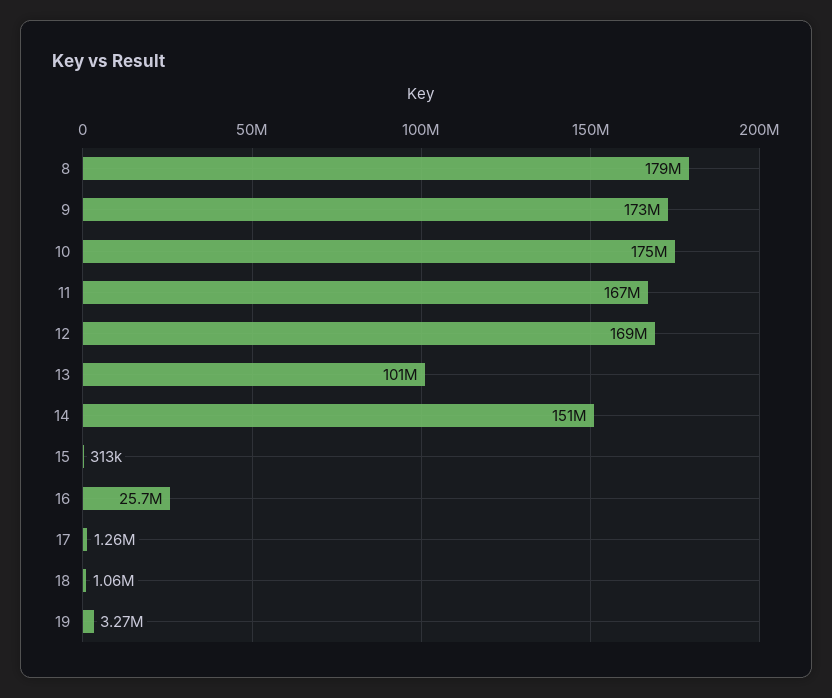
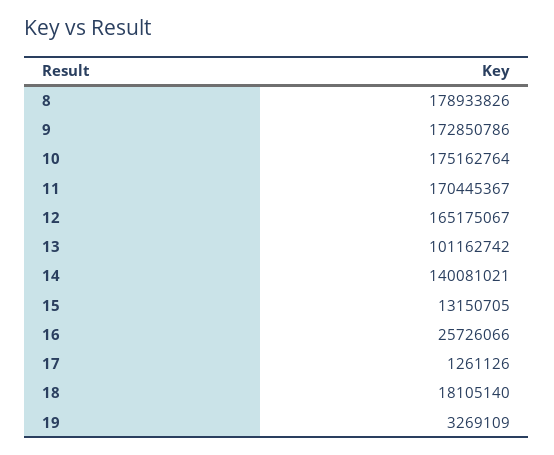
11: 167000000 -> 170445367
12: 169000000 -> 165175067
14: 151000000 -> 140081021
15: 313000 -> 13150705
18: 1060000 -> 18105140

